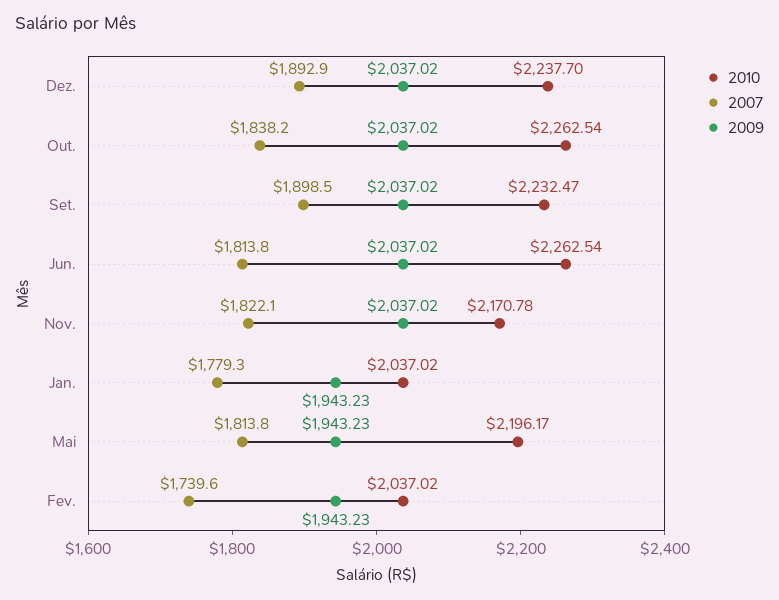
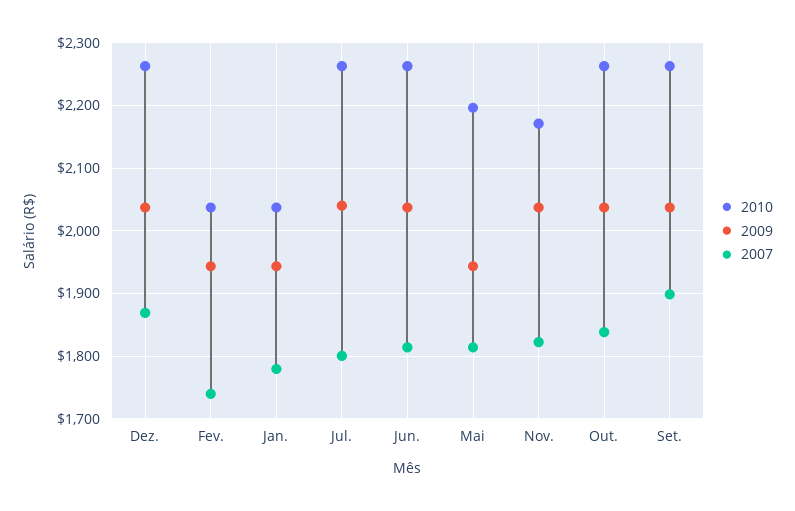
2010, Dez.: 2237.7 -> 2260
2007, Dez.: 1892.9 -> 1870
2010, Set.: 2232.47 -> 2260
2010, Jul.: none -> 2260
2009, Jul.: none -> 2040
2007, Jul.: none -> 1800

